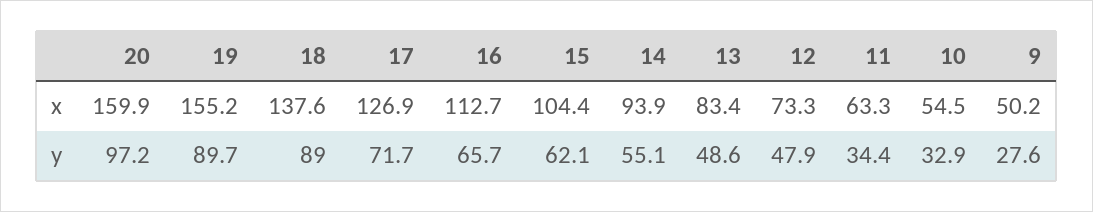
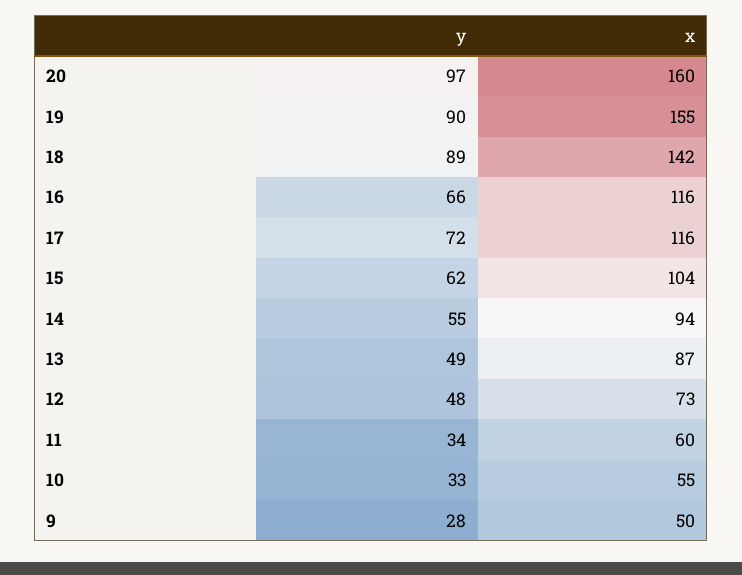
18, x: 137.6 -> 142
17, x: 126.9 -> 116
16, x: 112.7 -> 116
13, x: 83.4 -> 87
11, x: 63.3 -> 60

